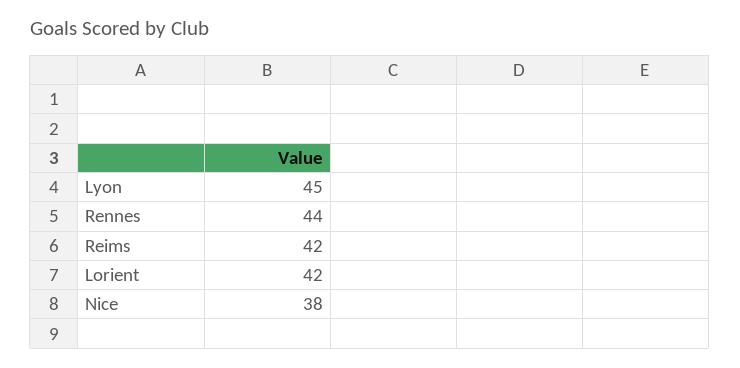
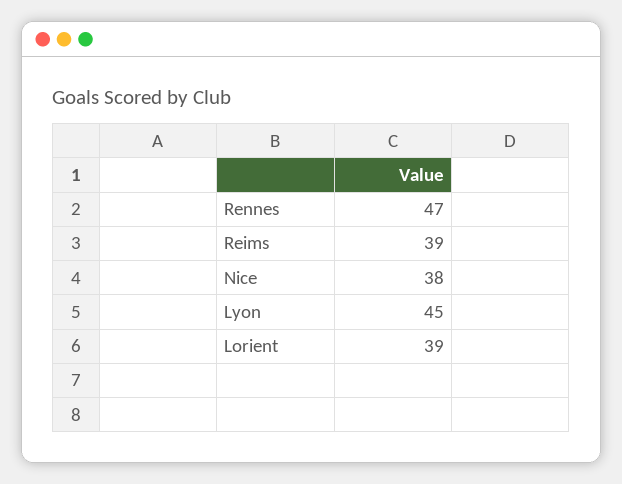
Rennes: 44 -> 47
Reims: 42 -> 39
Lorient: 42 -> 39

